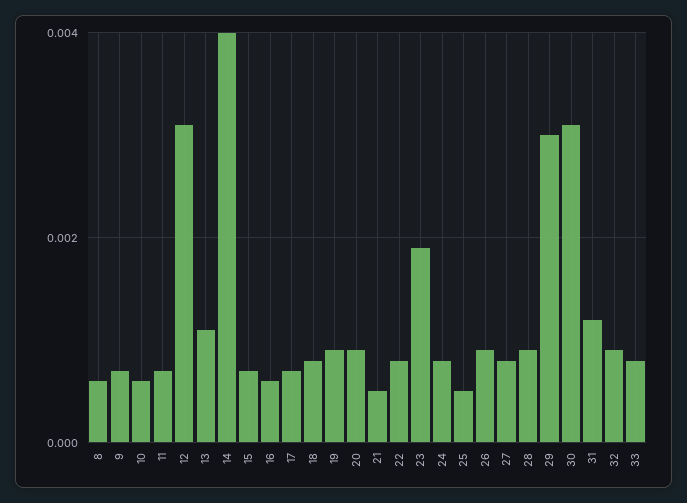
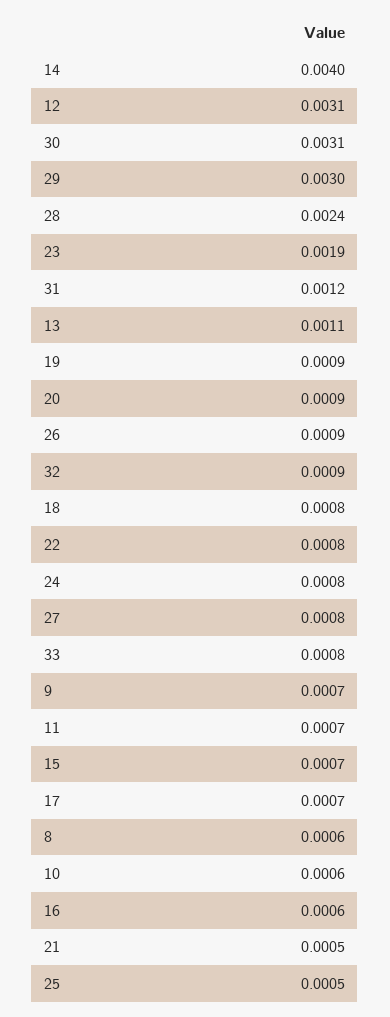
28: 0.001 -> 0.0024

